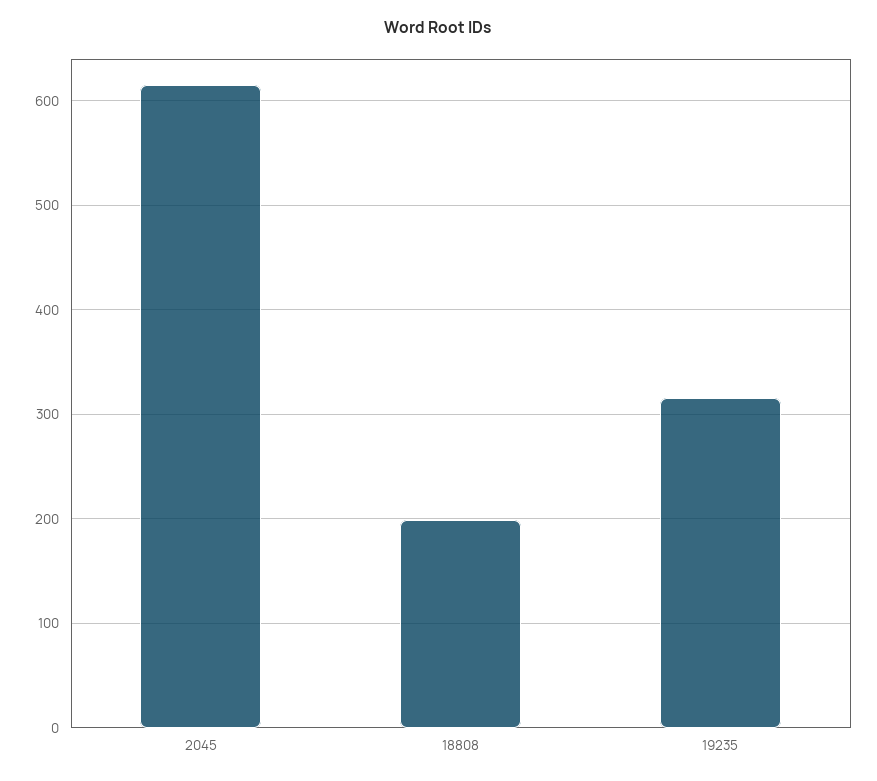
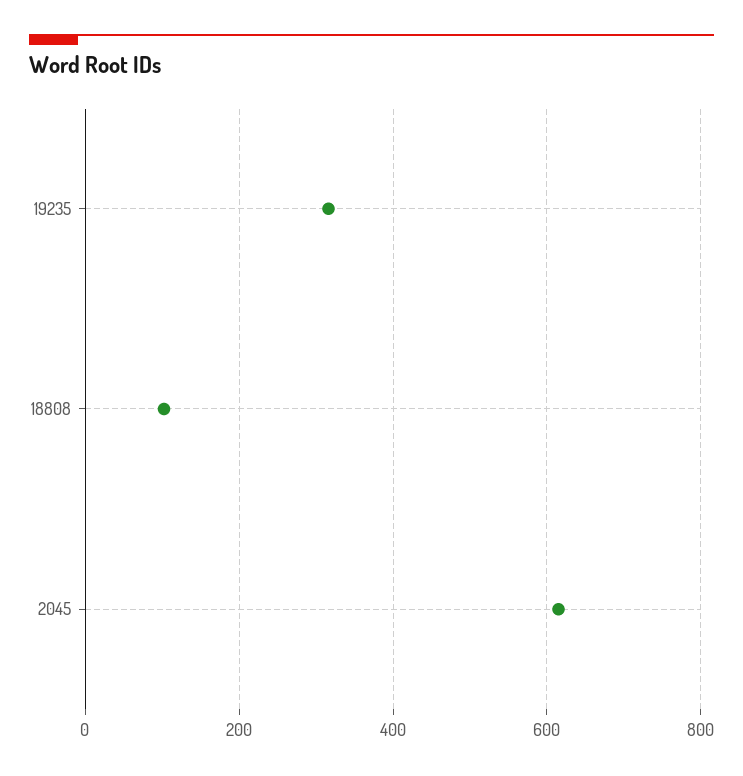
18808: 200 -> 100

